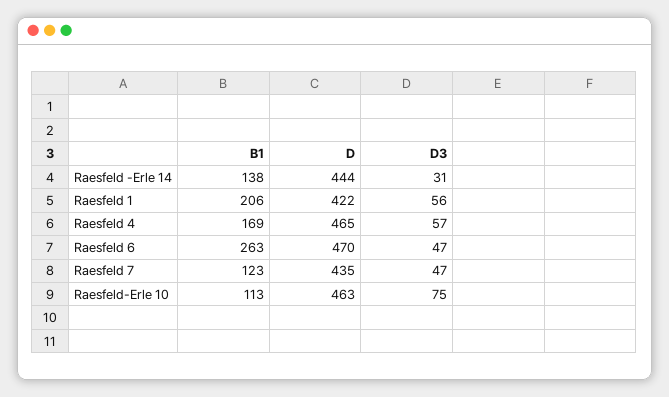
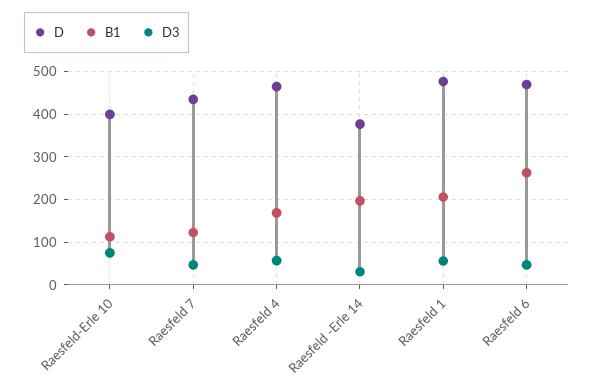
B1, Raesfeld -Erle 14: 138 -> 200
D, Raesfeld -Erle 14: 444 -> 380
D, Raesfeld 1: 422 -> 480
D, Raesfeld-Erle 10: 463 -> 400

